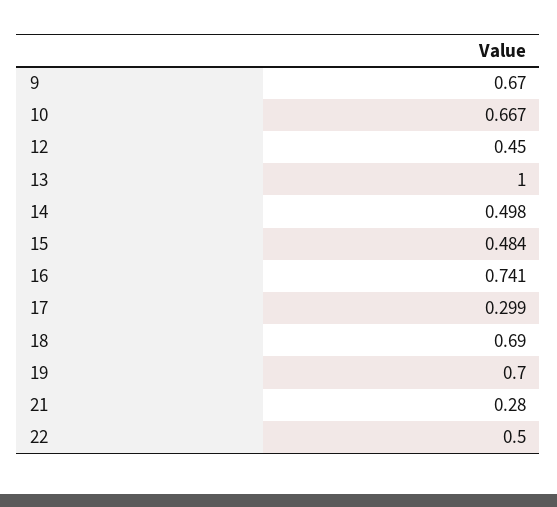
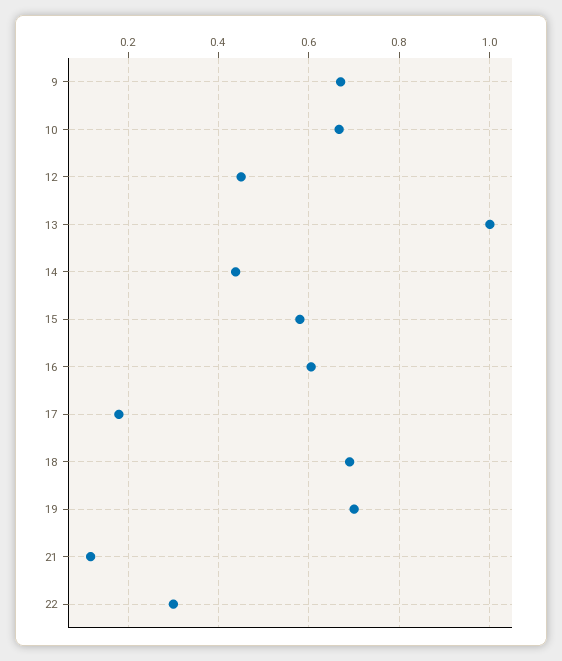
14: 0.498 -> 0.44
15: 0.484 -> 0.58
16: 0.741 -> 0.6
17: 0.299 -> 0.18
21: 0.28 -> 0.12
22: 0.5 -> 0.3

